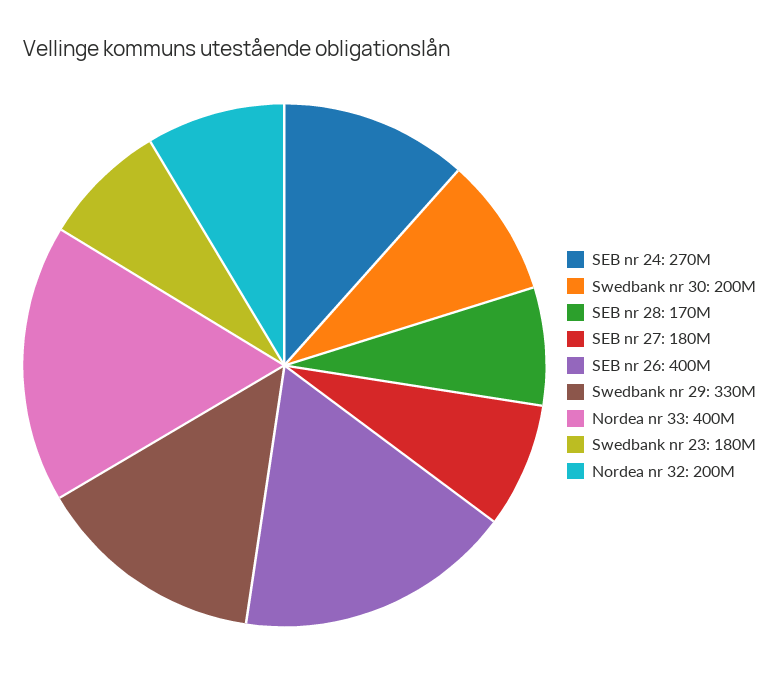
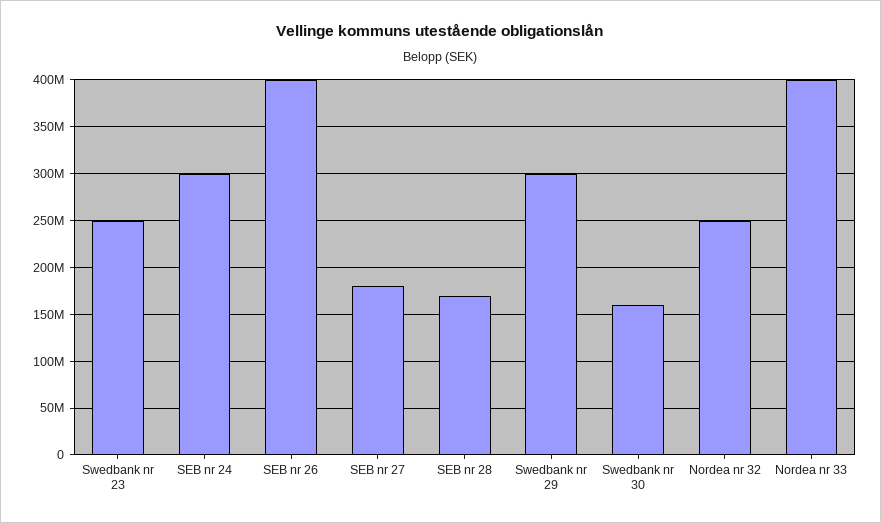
SEB nr 24: 270000000 -> 300000000
Swedbank nr 30: 200000000 -> 160000000
Swedbank nr 29: 330000000 -> 300000000
Swedbank nr 23: 180000000 -> 250000000
Nordea nr 32: 200000000 -> 250000000

